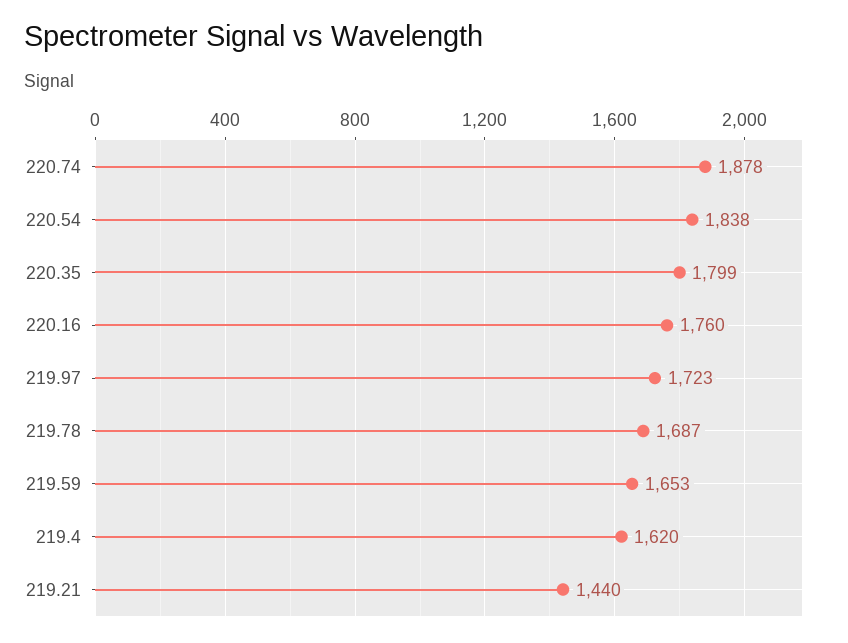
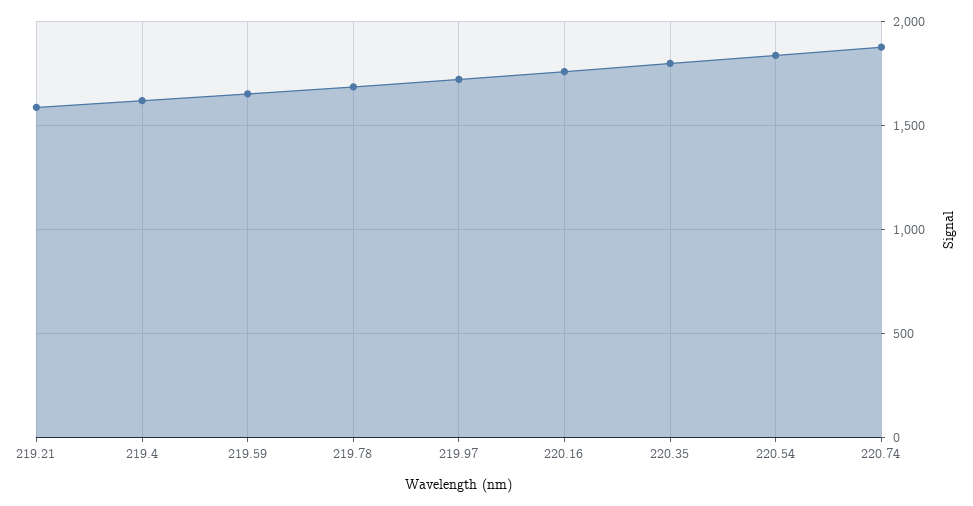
219.21: 1440 -> 1600

